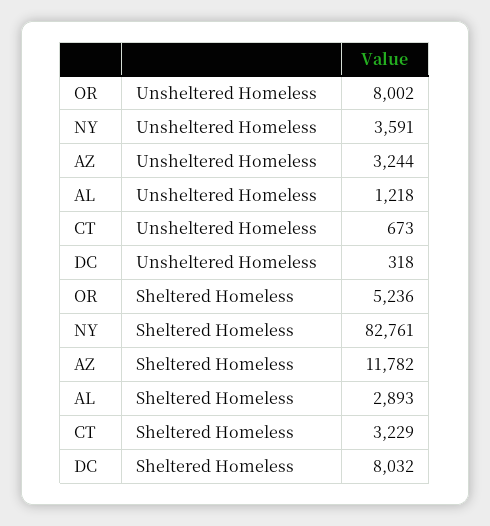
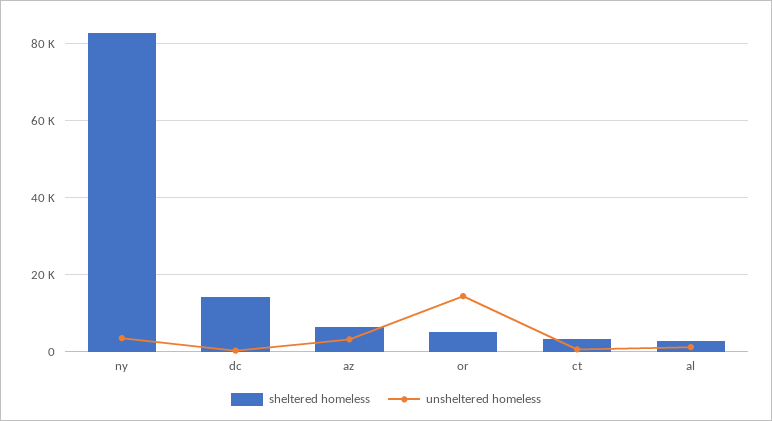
Unsheltered Homeless, OR: 8002 -> 14000
Sheltered Homeless, AZ: 11782 -> 6000
Sheltered Homeless, DC: 8032 -> 14000

